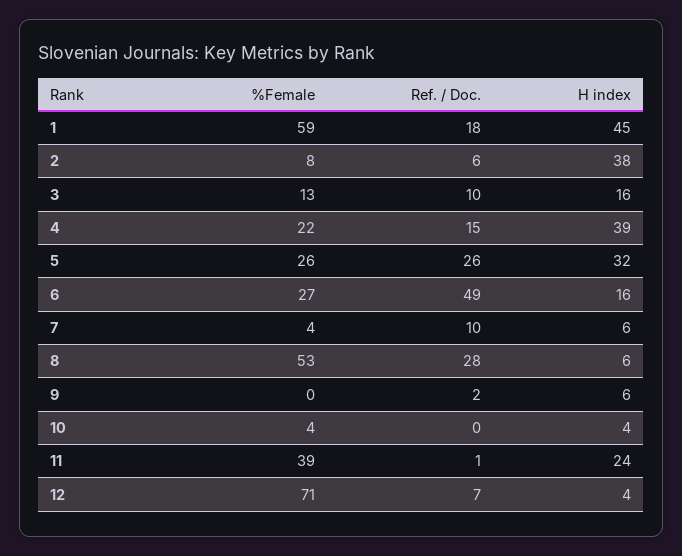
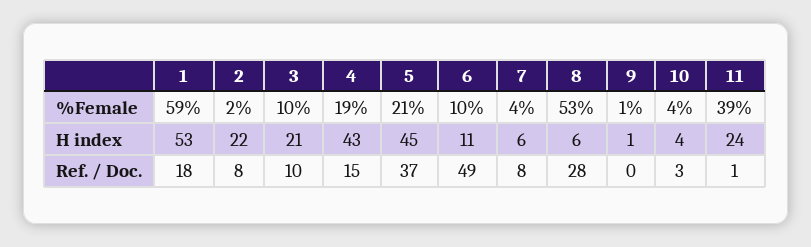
H index, 1: 45 -> 53
%Female, 2: 8 -> 2
Ref. / Doc., 2: 6 -> 8
H index, 2: 38 -> 22
%Female, 3: 13 -> 10
H index, 3: 16 -> 21
%Female, 4: 22 -> 19
H index, 4: 39 -> 43
%Female, 5: 26 -> 21
Ref. / Doc., 5: 26 -> 37
H index, 5: 32 -> 45
%Female, 6: 27 -> 10
H index, 6: 16 -> 11
Ref. / Doc., 7: 10 -> 8
%Female, 9: 0 -> 1
Ref. / Doc., 9: 2 -> 0
H index, 9: 6 -> 1
Ref. / Doc., 10: 0 -> 3
%Female, 12: 71 -> none
Ref. / Doc., 12: 7 -> none
H index, 12: 4 -> none

